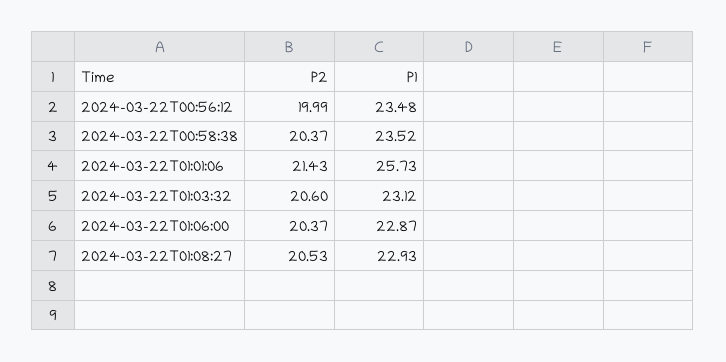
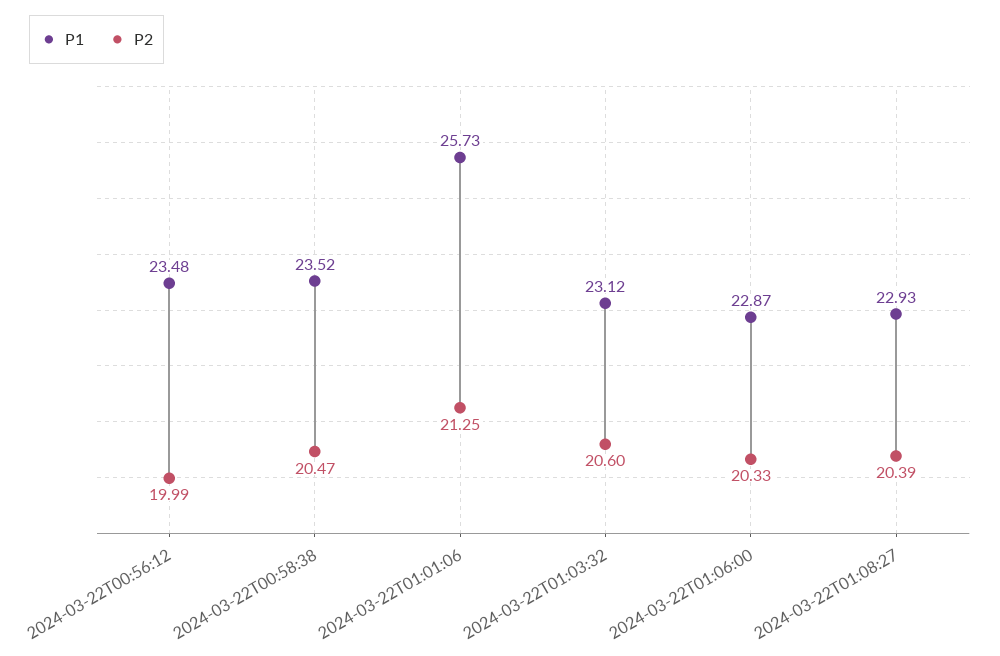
P2, 2024-03-22T00:58:38: 20.37 -> 20.47
P2, 2024-03-22T01:01:06: 21.43 -> 21.25
P2, 2024-03-22T01:06:00: 20.37 -> 20.33
P2, 2024-03-22T01:08:27: 20.53 -> 20.39

